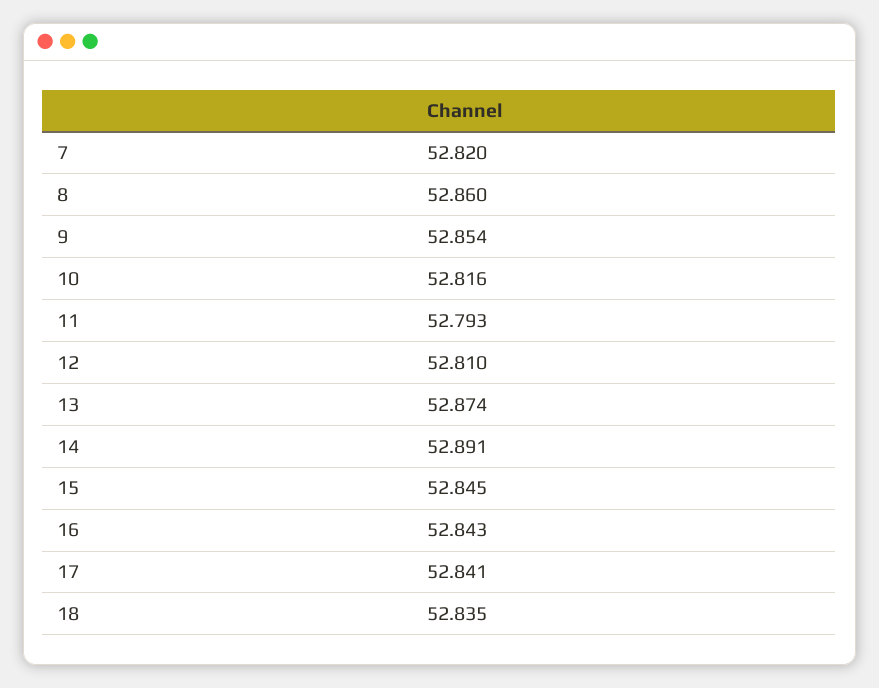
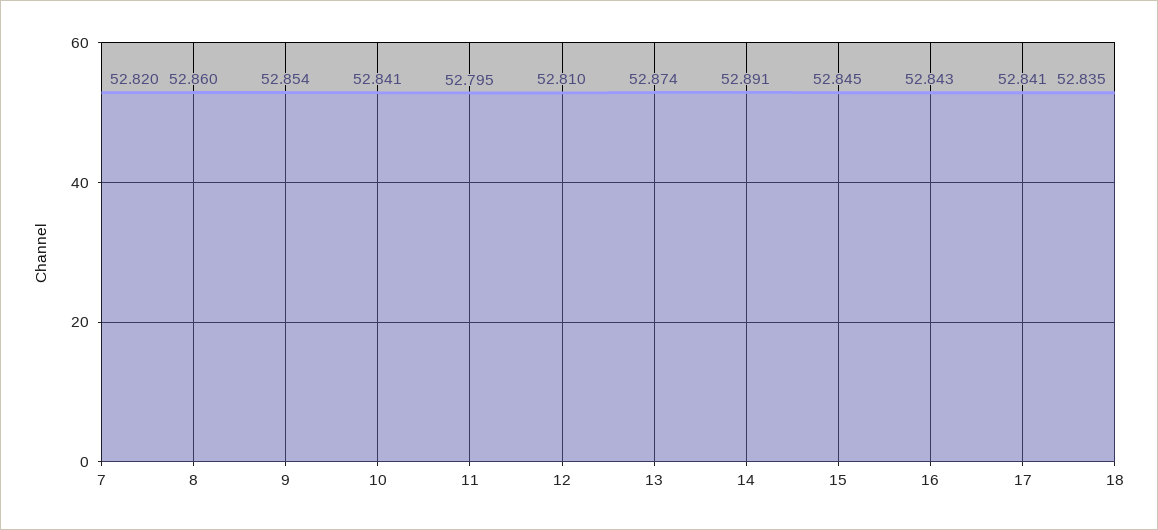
10: 52.816 -> 52.841
11: 52.793 -> 52.795

